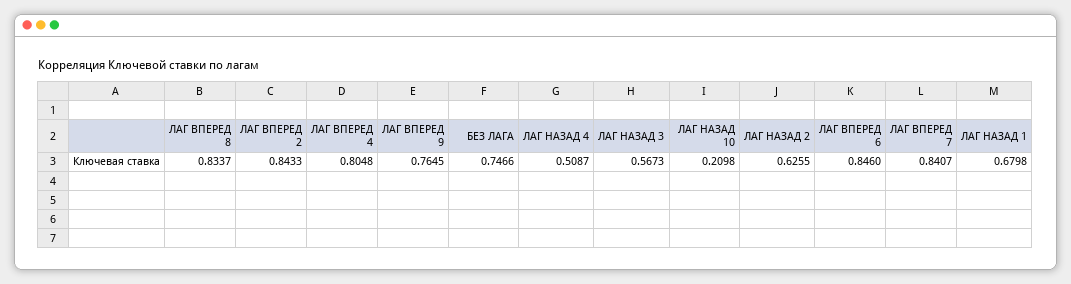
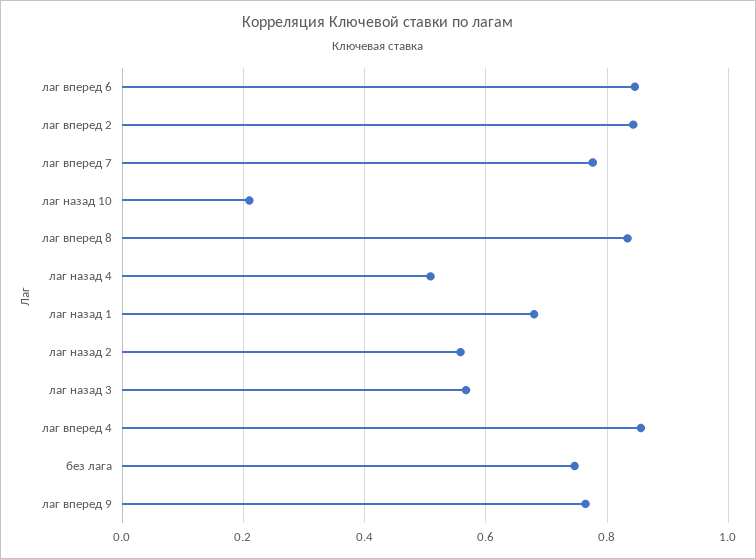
ЛАГ ВПЕРЕД 4: 0.8048 -> 0.86
ЛАГ НАЗАД 2: 0.6255 -> 0.56
ЛАГ ВПЕРЕД 7: 0.8407 -> 0.78

